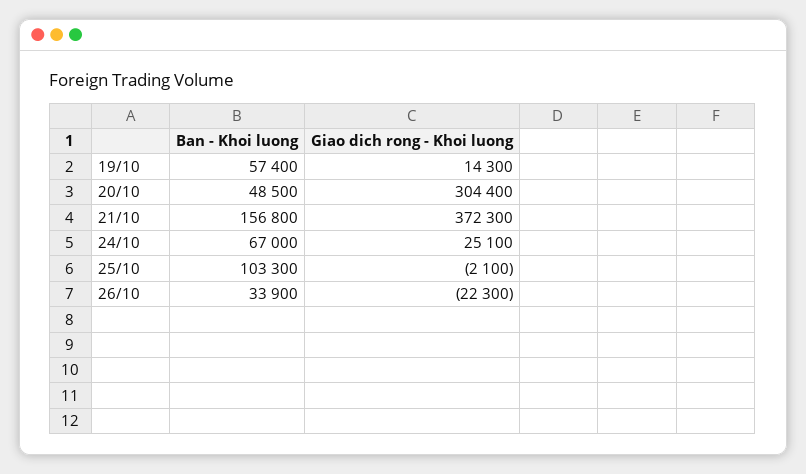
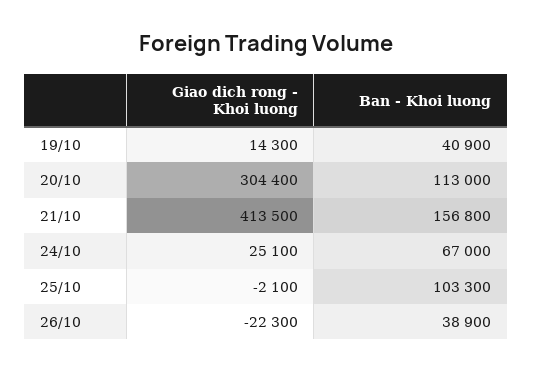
Ban - Khoi luong, 19/10: 57400 -> 40900
Ban - Khoi luong, 20/10: 48500 -> 113000
Giao dich rong - Khoi luong, 21/10: 372300 -> 413500
Ban - Khoi luong, 26/10: 33900 -> 38900

